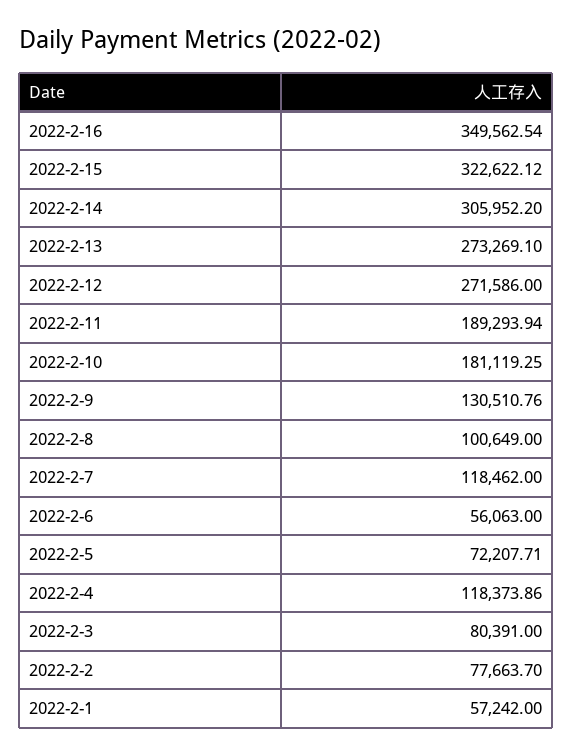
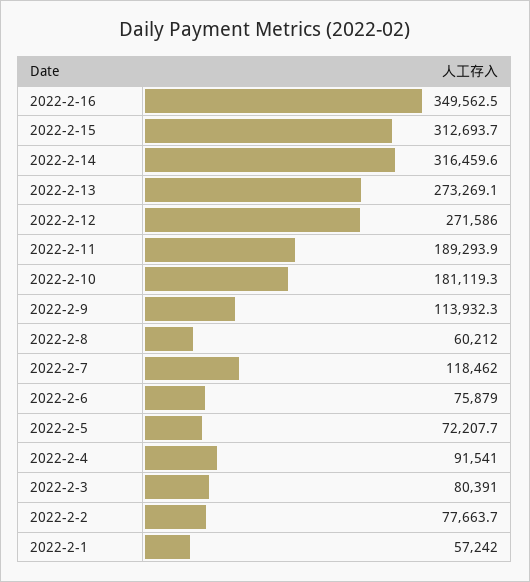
2022-2-15: 322622.12 -> 312693.7
2022-2-14: 305952.2 -> 316459.6
2022-2-9: 130510.76 -> 113932.3
2022-2-8: 100649 -> 60212
2022-2-6: 56063 -> 75879
2022-2-4: 118373.86 -> 91541

